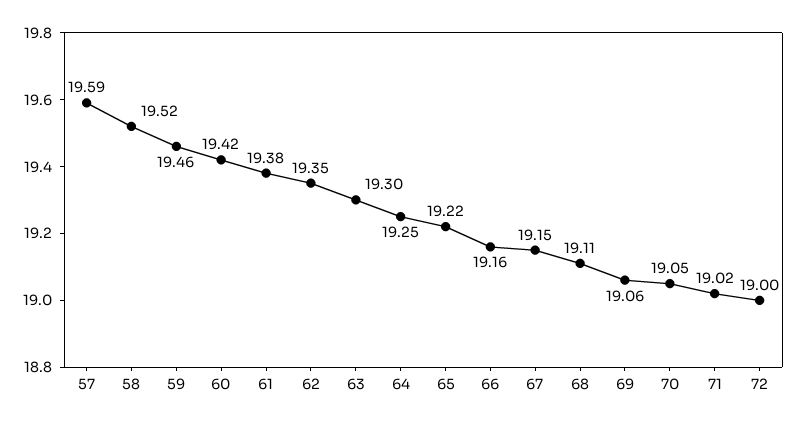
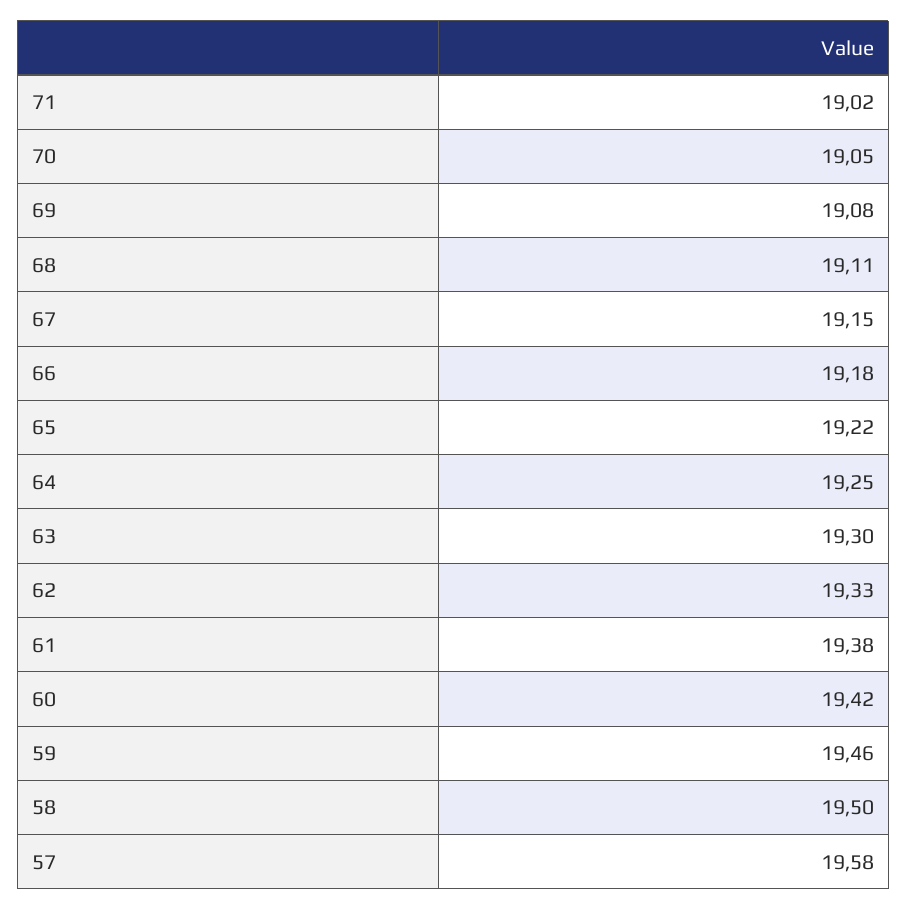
57: 19.59 -> 19.58
58: 19.52 -> 19.5
62: 19.35 -> 19.33
66: 19.16 -> 19.18
69: 19.06 -> 19.08
72: 19 -> none

